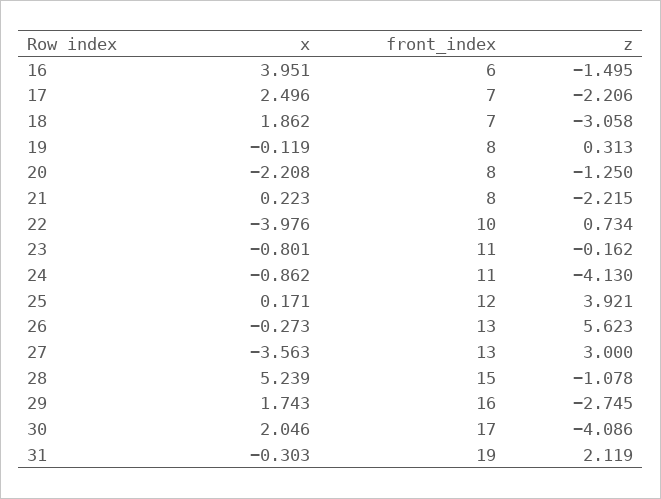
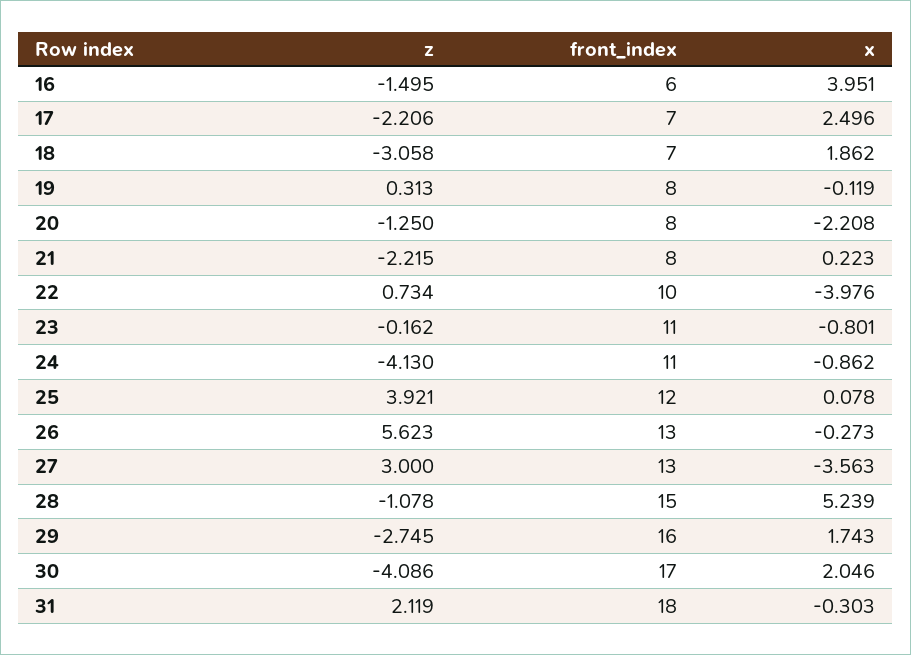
x, 25: 0.171 -> 0.078
front_index, 31: 19 -> 18

